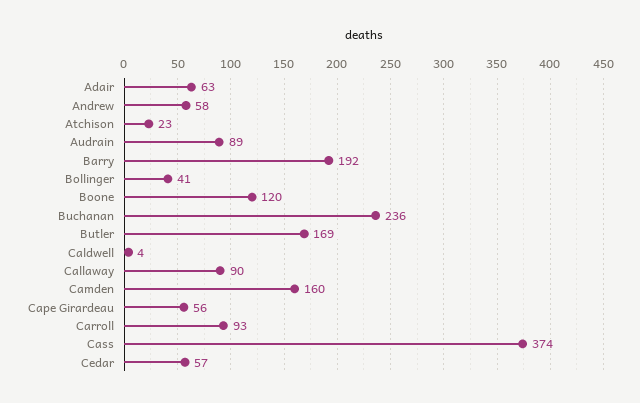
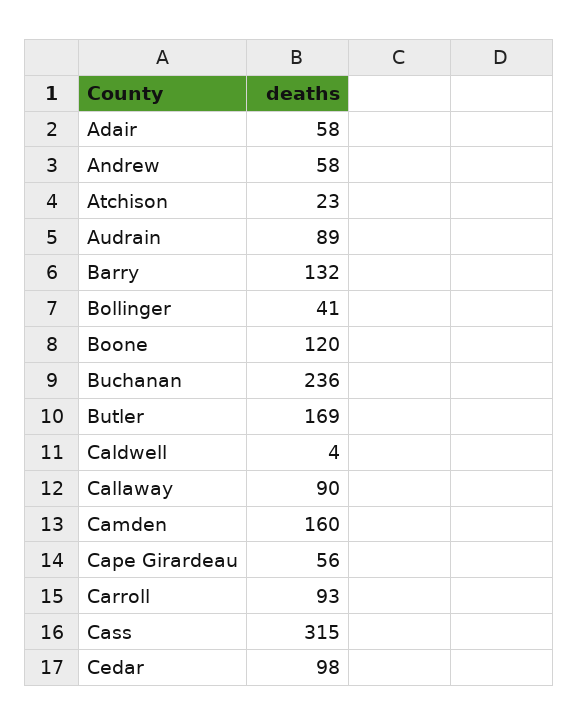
Adair: 63 -> 58
Barry: 192 -> 132
Cass: 374 -> 315
Cedar: 57 -> 98

